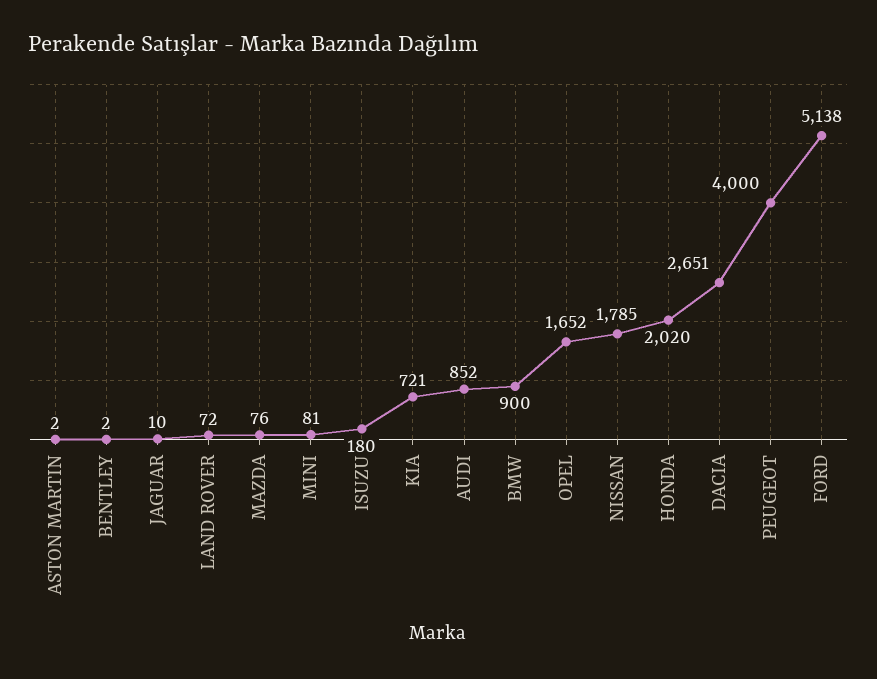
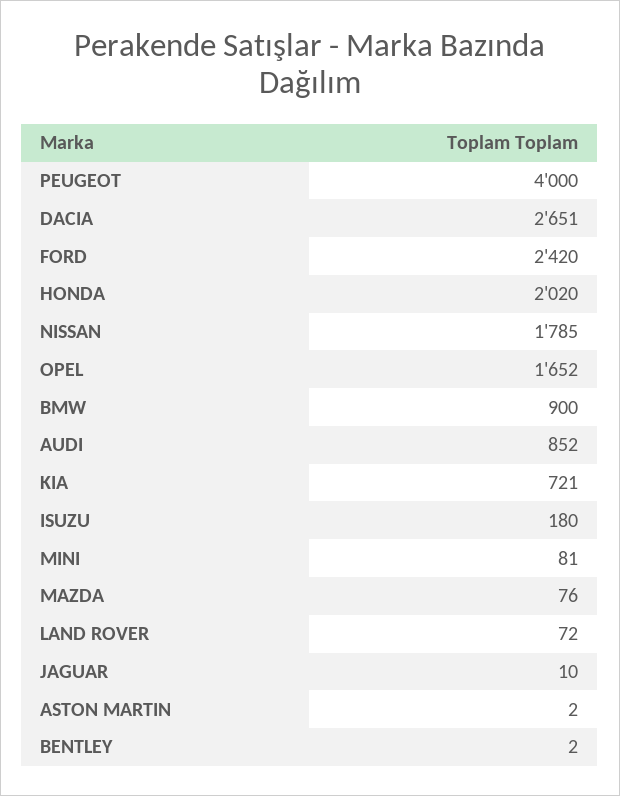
FORD: 5138 -> 2420

